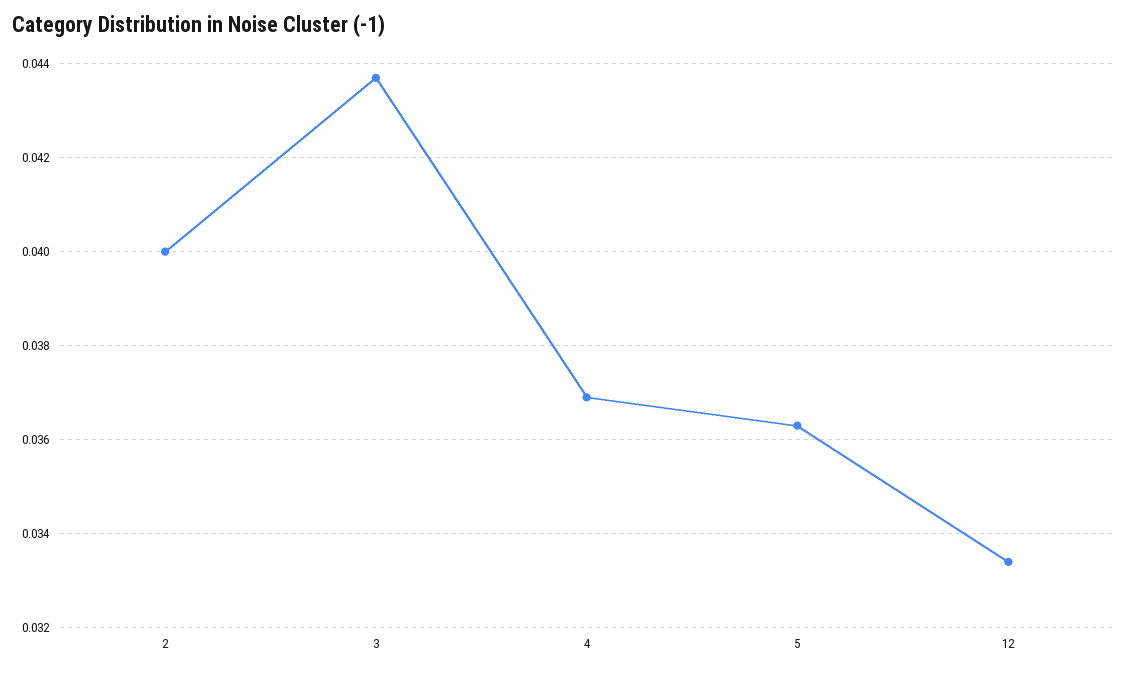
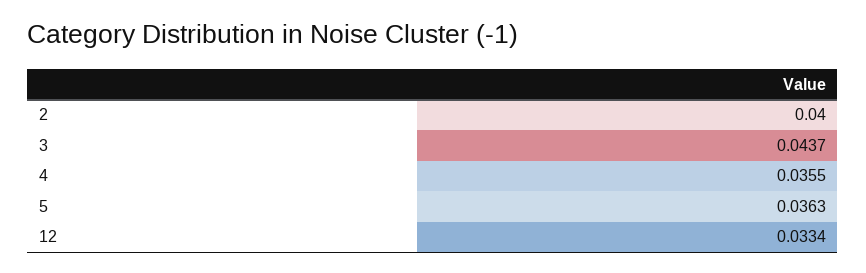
4: 0.037 -> 0.0355

